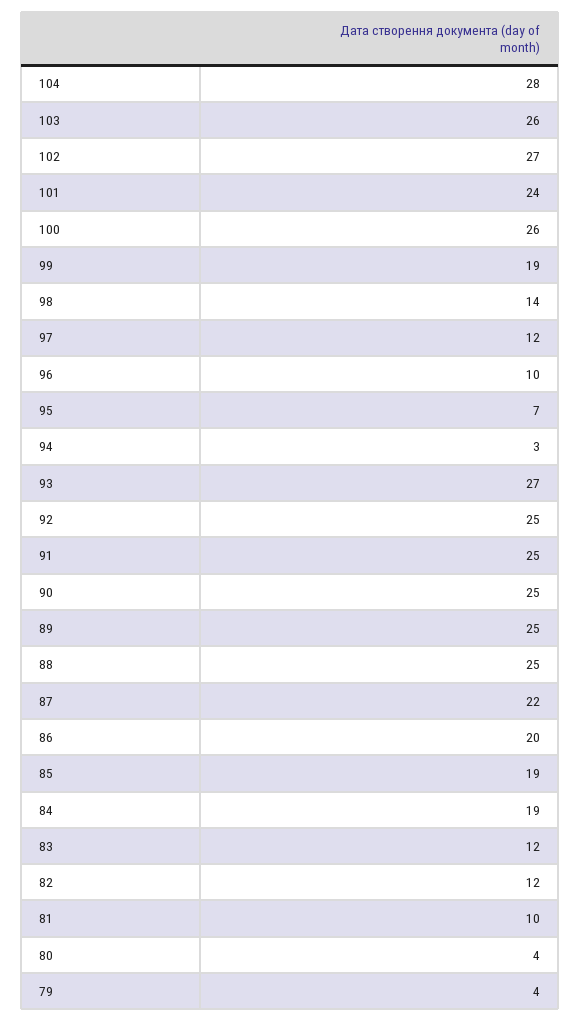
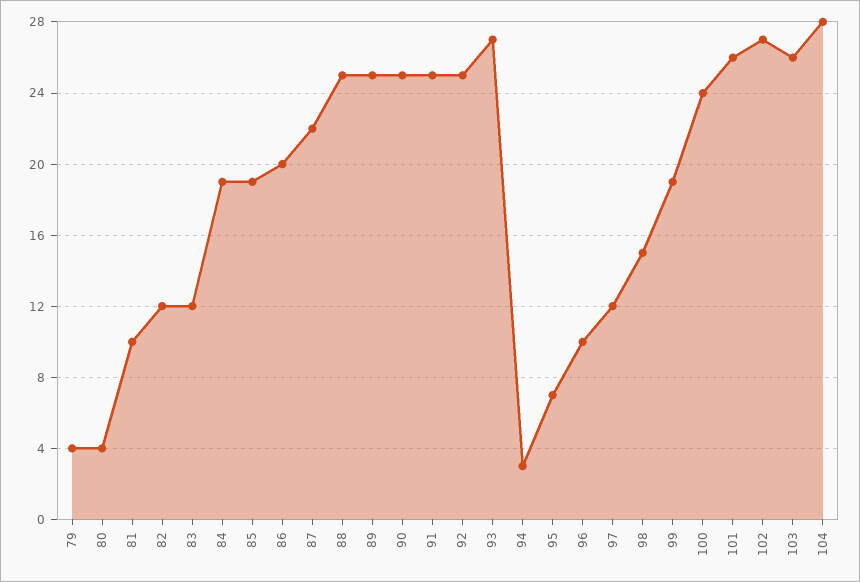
101: 24 -> 26
100: 26 -> 24
98: 14 -> 15

